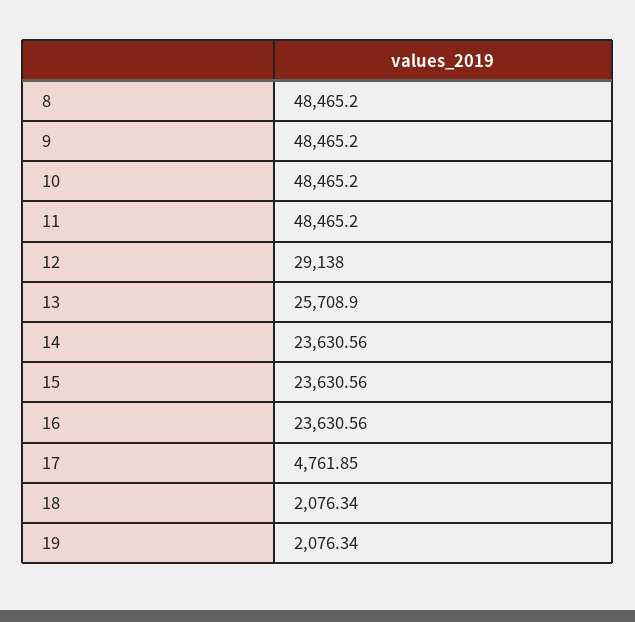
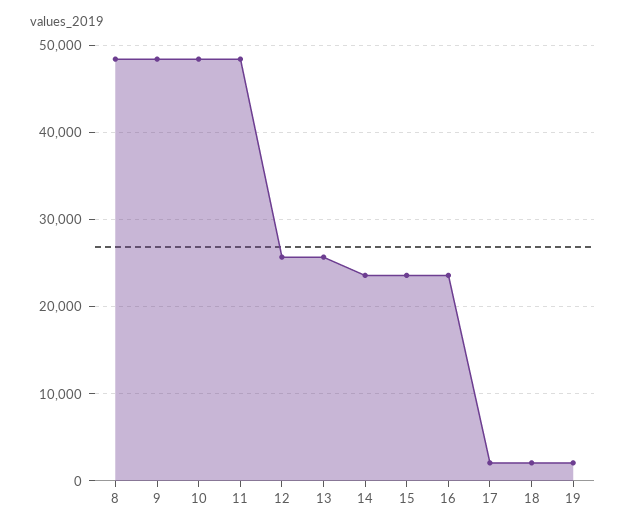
12: 29138 -> 26000
17: 4761.85 -> 2000

